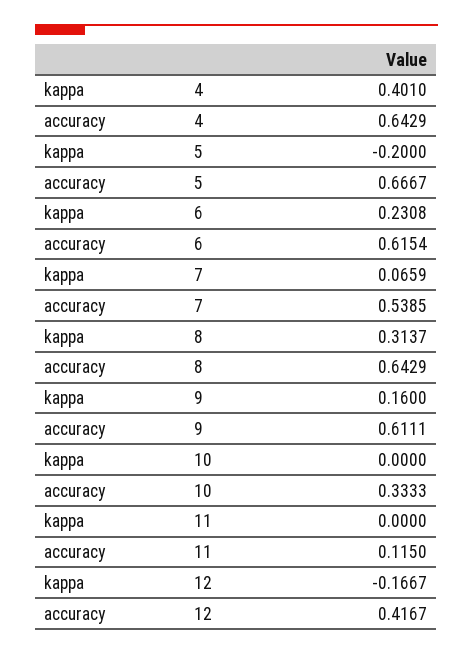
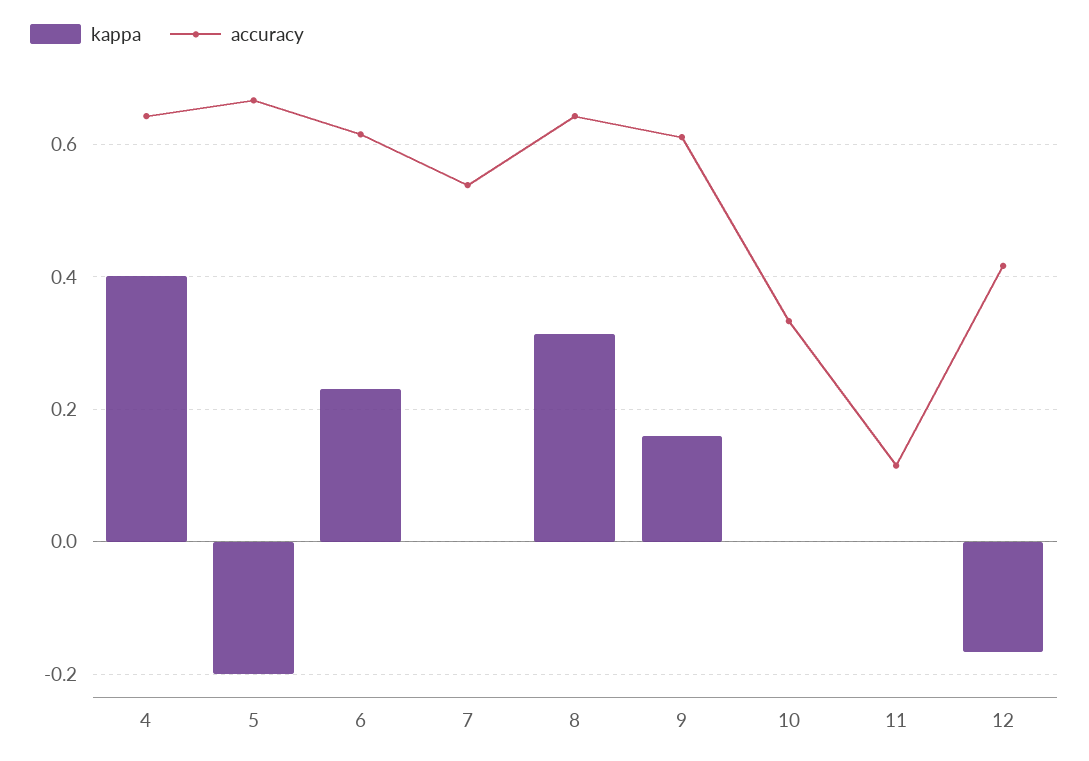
kappa, 7: 0.0659 -> 0

